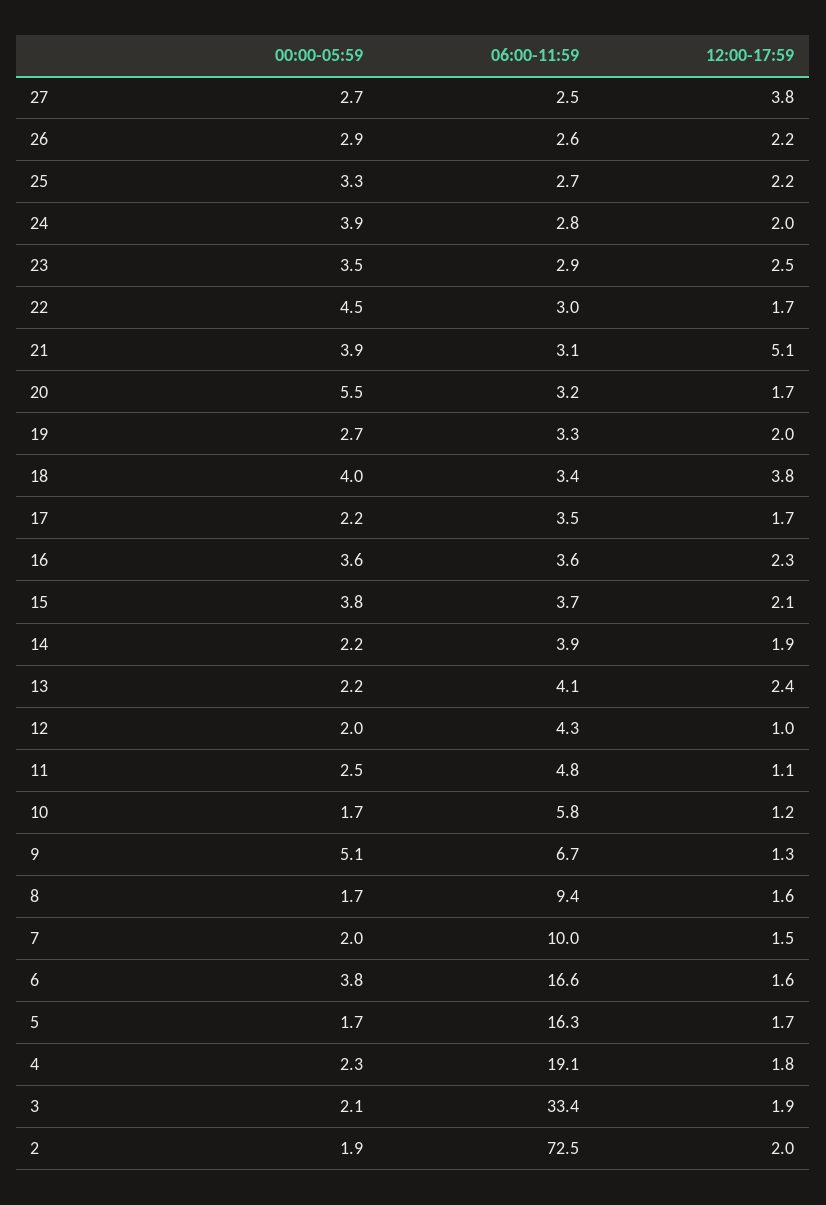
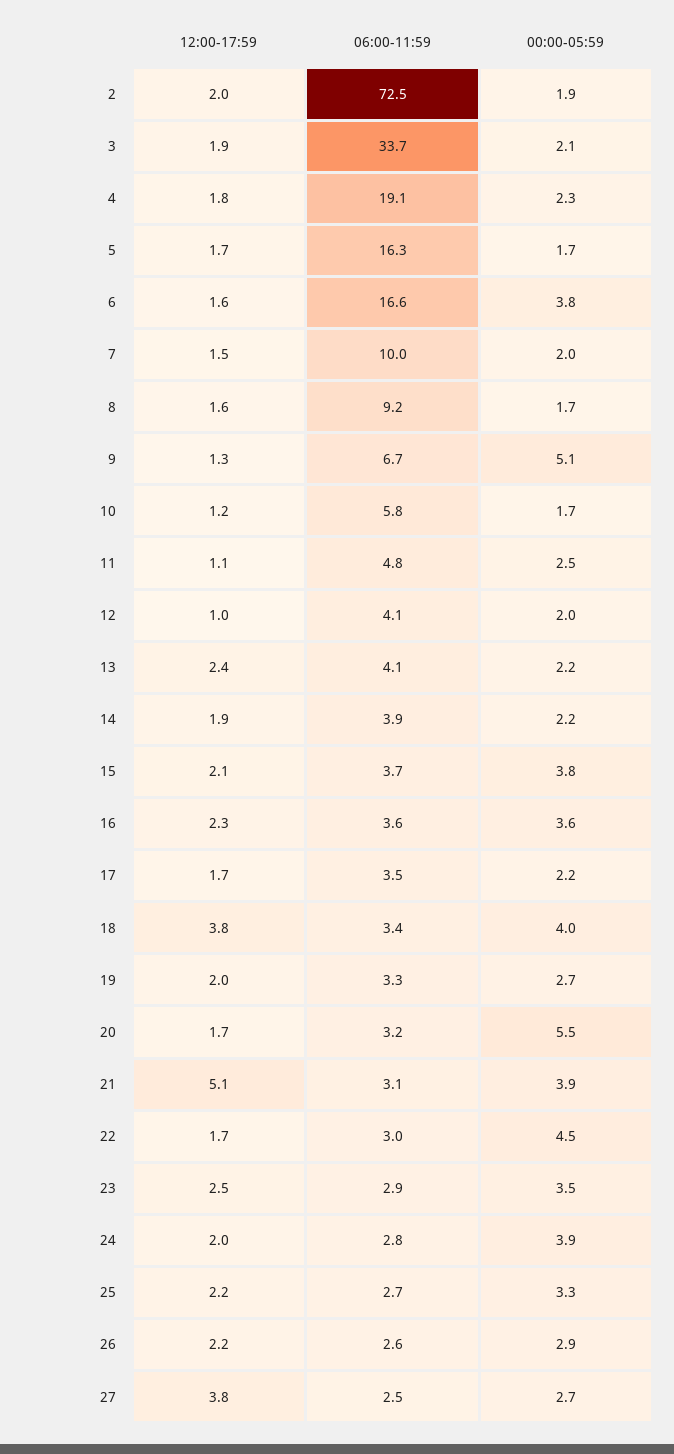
06:00-11:59, 12: 4.3 -> 4.1
06:00-11:59, 8: 9.4 -> 9.2
06:00-11:59, 3: 33.4 -> 33.7

